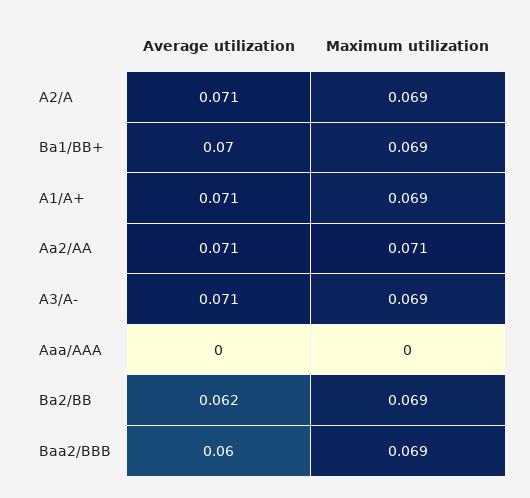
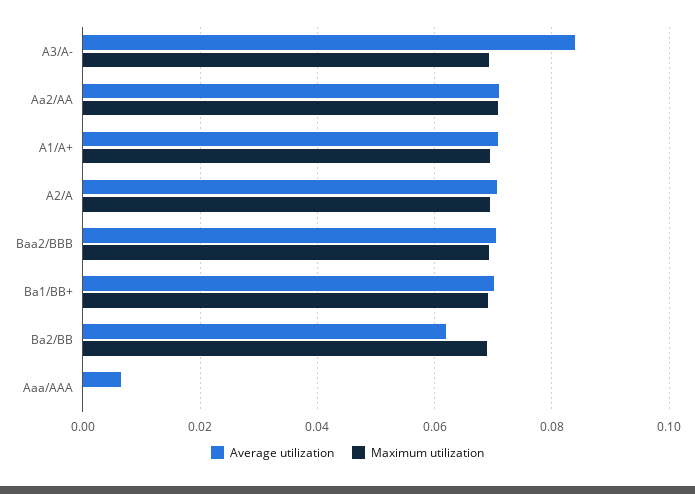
Average utilization, A3/A-: 0.071 -> 0.084
Average utilization, Aaa/AAA: 0 -> 0.006
Average utilization, Baa2/BBB: 0.06 -> 0.07

